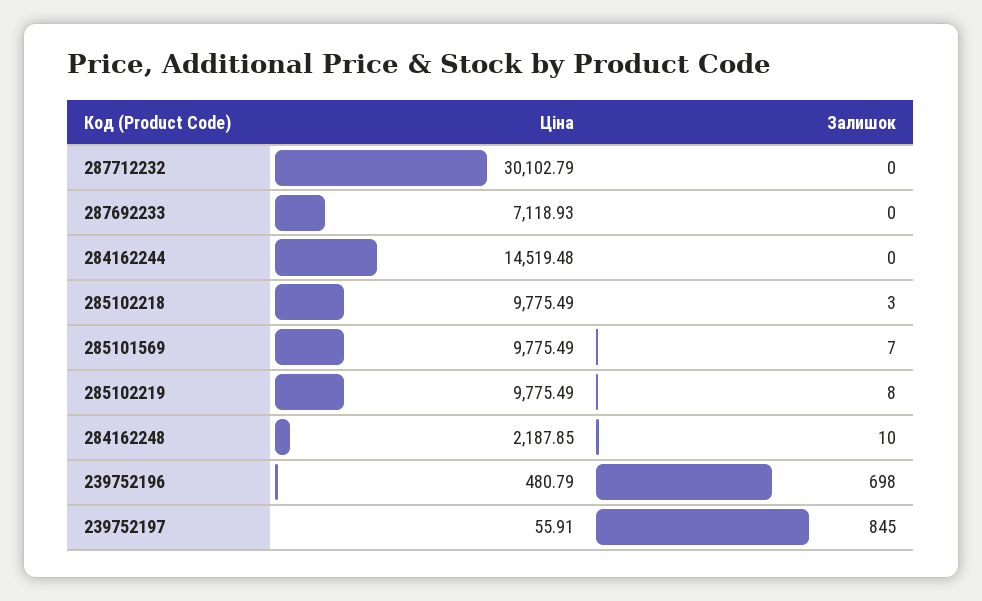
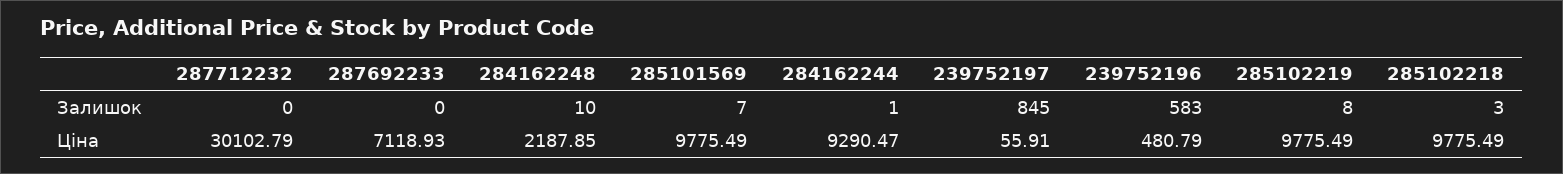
Ціна, 284162244: 14519.48 -> 9290.47
Залишок, 284162244: 0 -> 1
Залишок, 239752196: 698 -> 583

